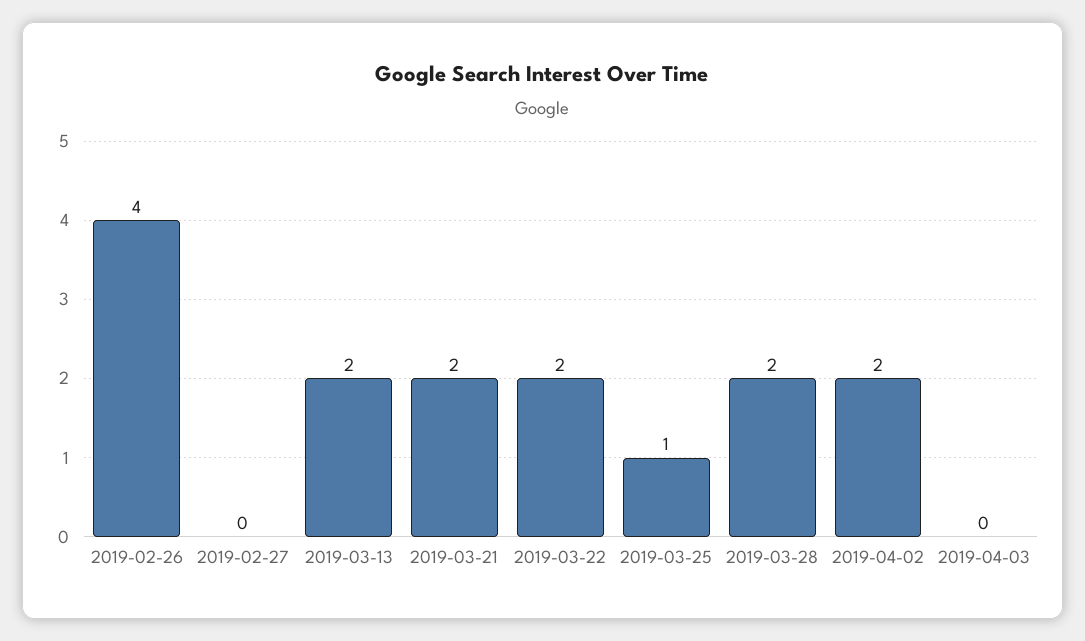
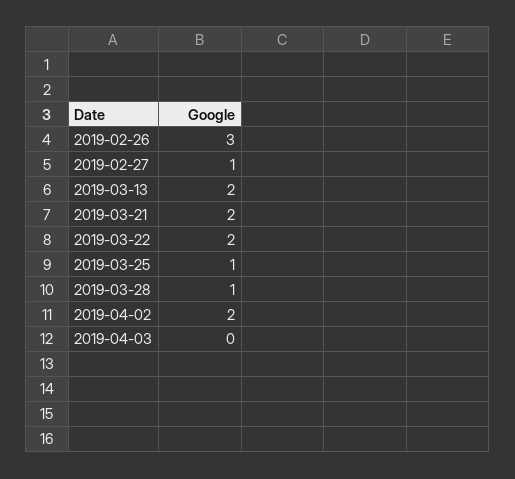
2019-02-26: 4 -> 3
2019-02-27: 0 -> 1
2019-03-28: 2 -> 1

